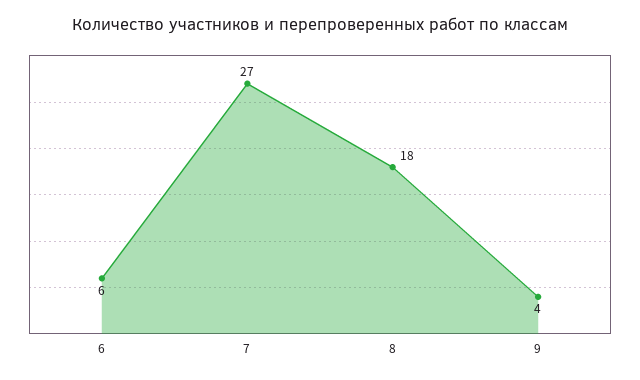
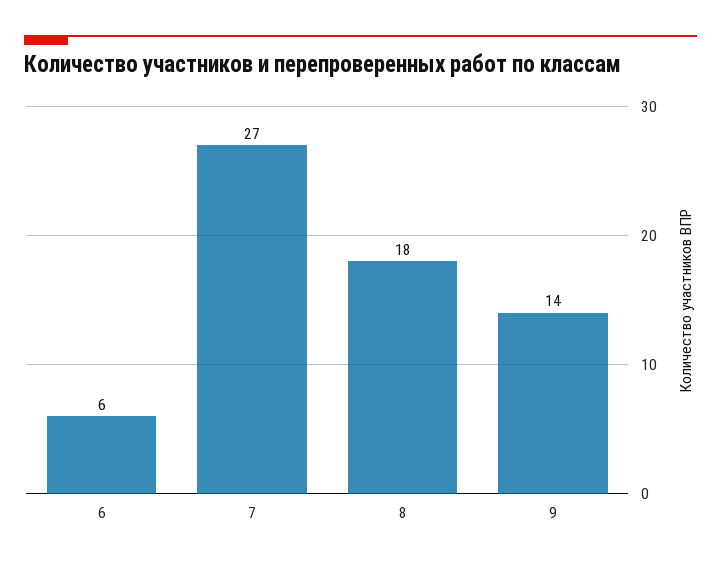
9: 4 -> 14

